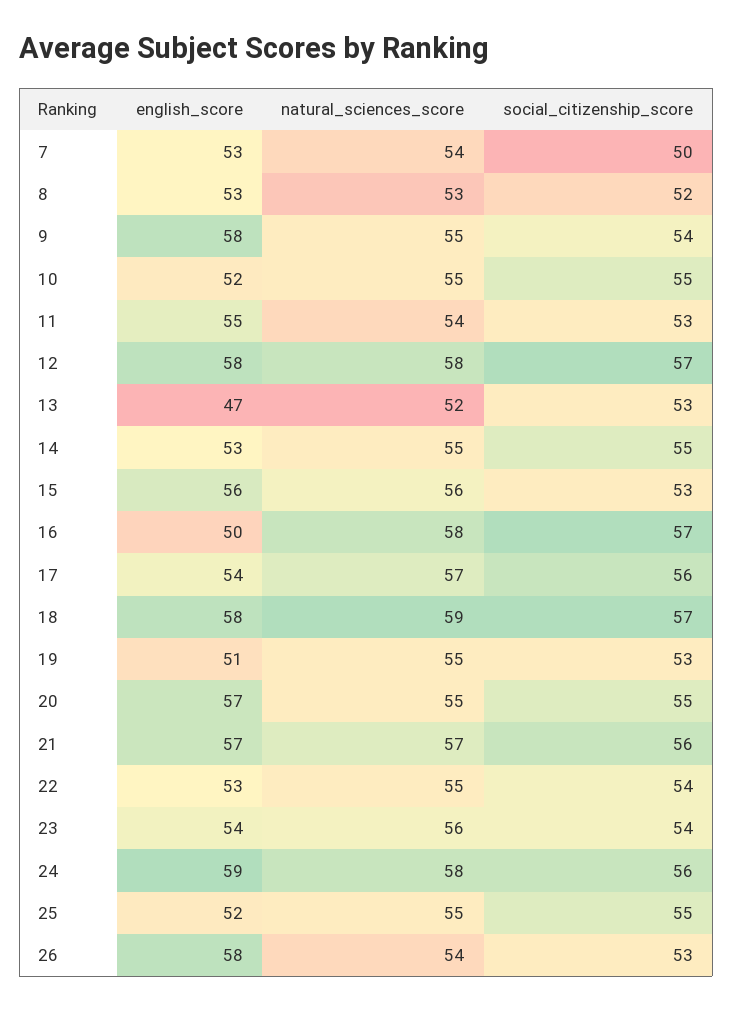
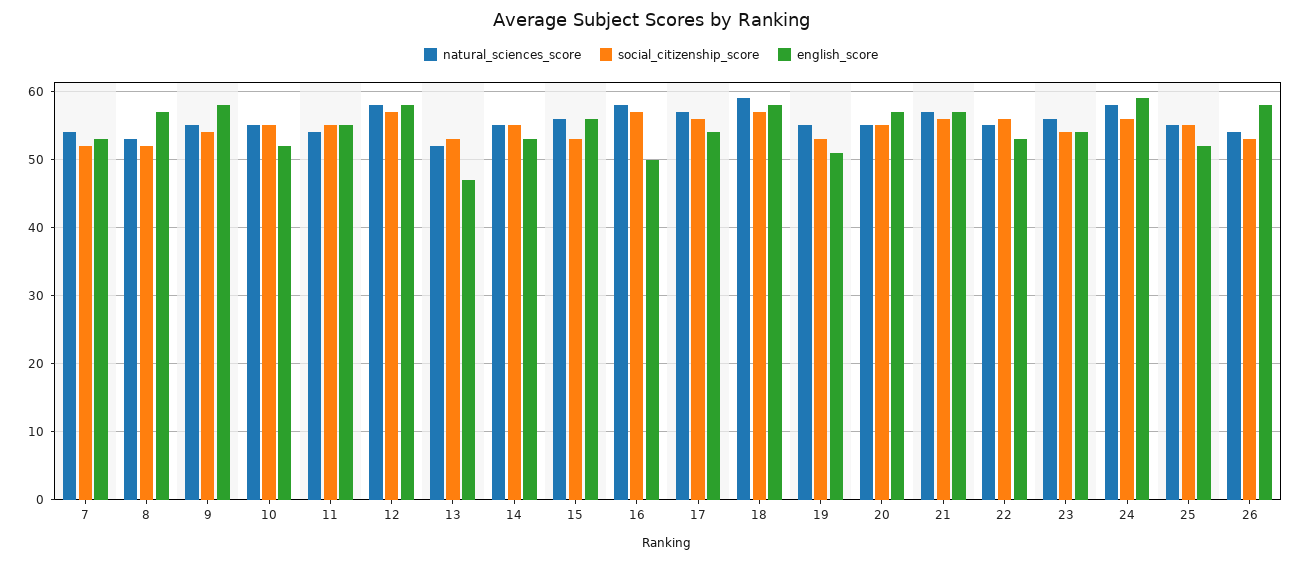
social_citizenship_score, 7: 50 -> 52
english_score, 8: 53 -> 57
social_citizenship_score, 11: 53 -> 55
social_citizenship_score, 22: 54 -> 56

